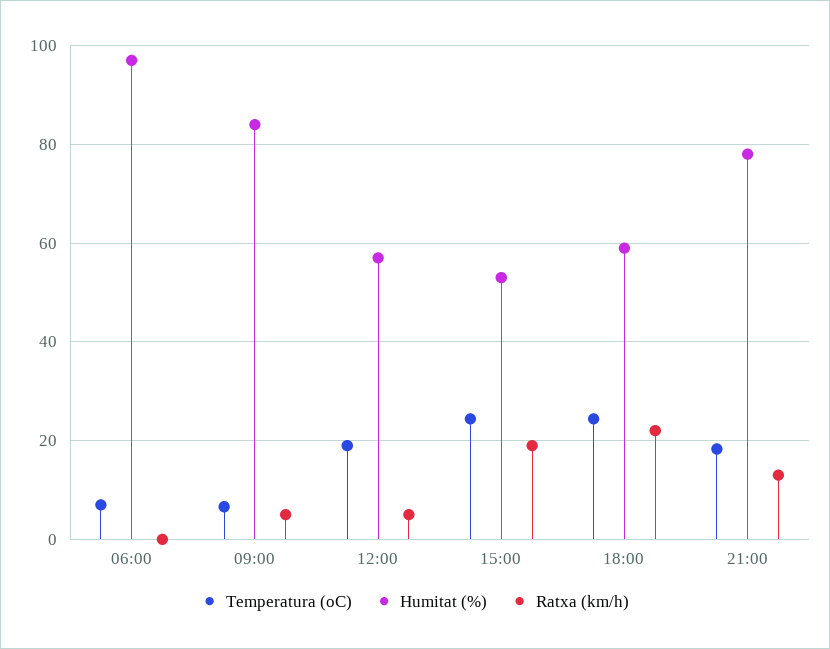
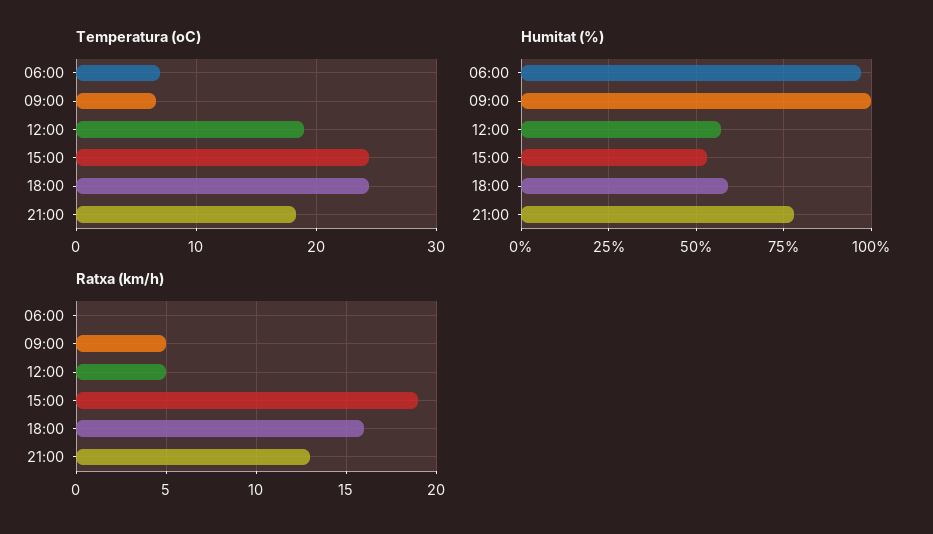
Humitat (%), 09:00: 84 -> 100
Ratxa (km/h), 18:00: 22 -> 16

